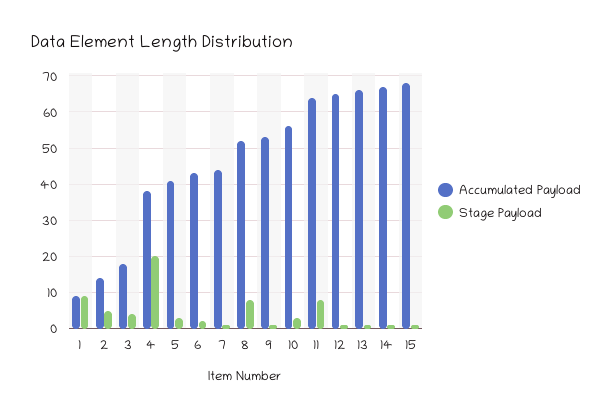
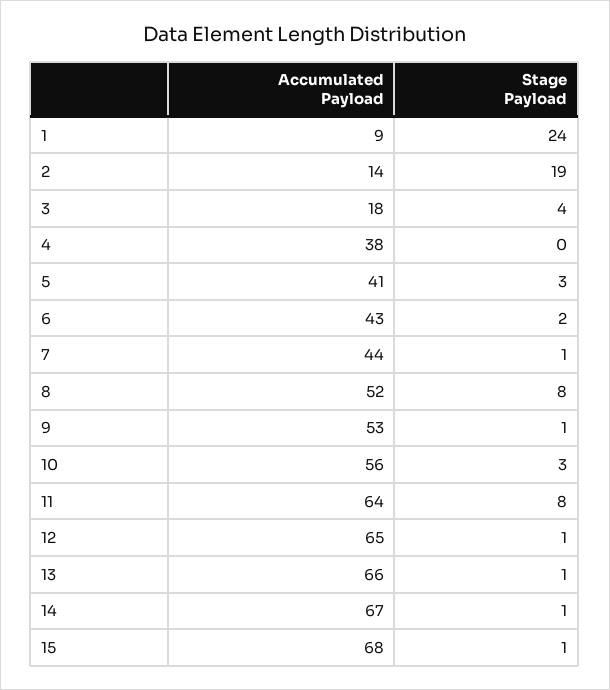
Stage Payload, 1: 10 -> 24
Stage Payload, 2: 5 -> 19
Stage Payload, 4: 20 -> 0

